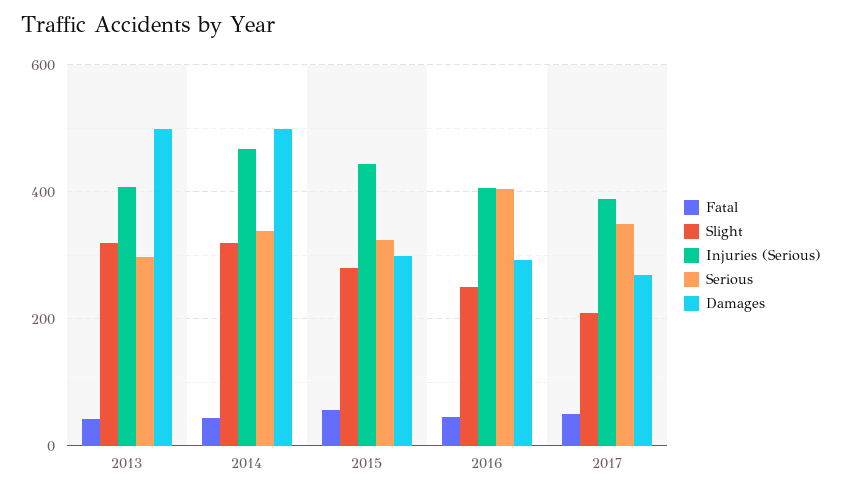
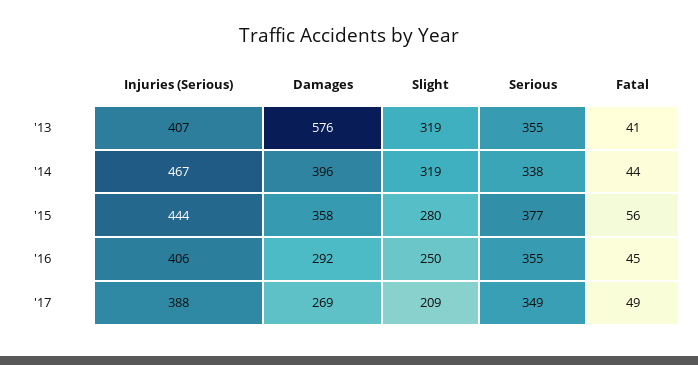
Serious, 2013: 300 -> 355
Damages, 2013: 500 -> 576
Damages, 2014: 500 -> 396
Serious, 2015: 320 -> 377
Damages, 2015: 300 -> 358
Serious, 2016: 400 -> 355

